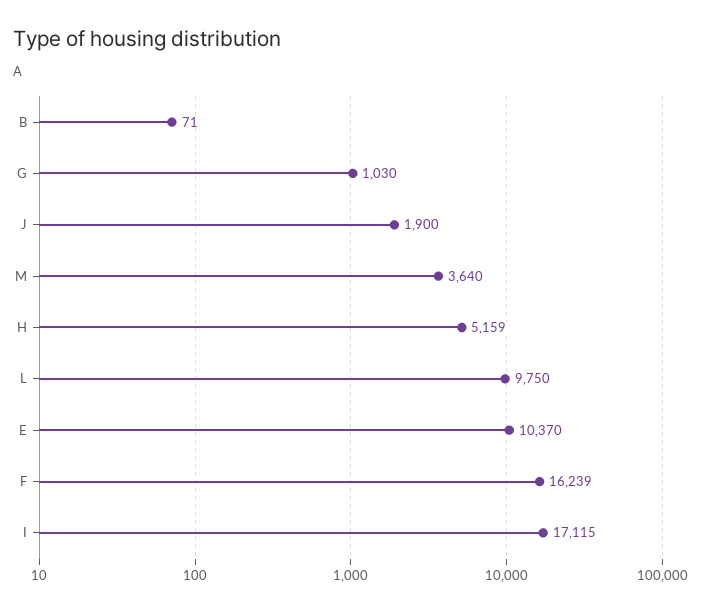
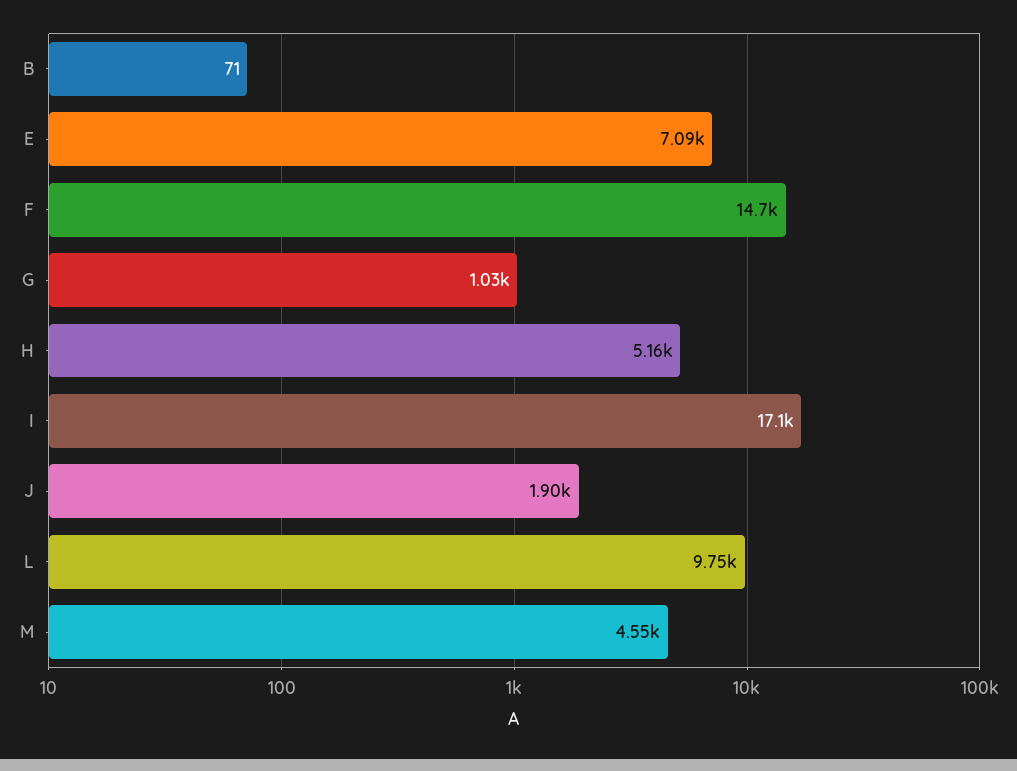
M: 3640 -> 4550
E: 10370 -> 7090
F: 16239 -> 14700

